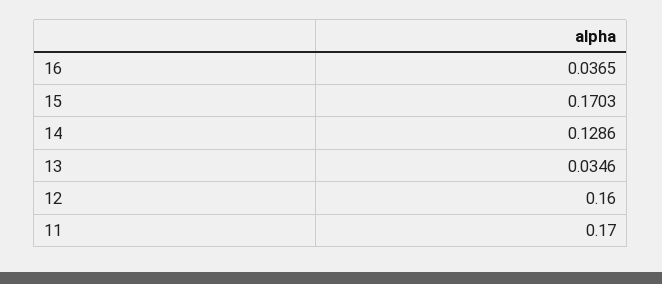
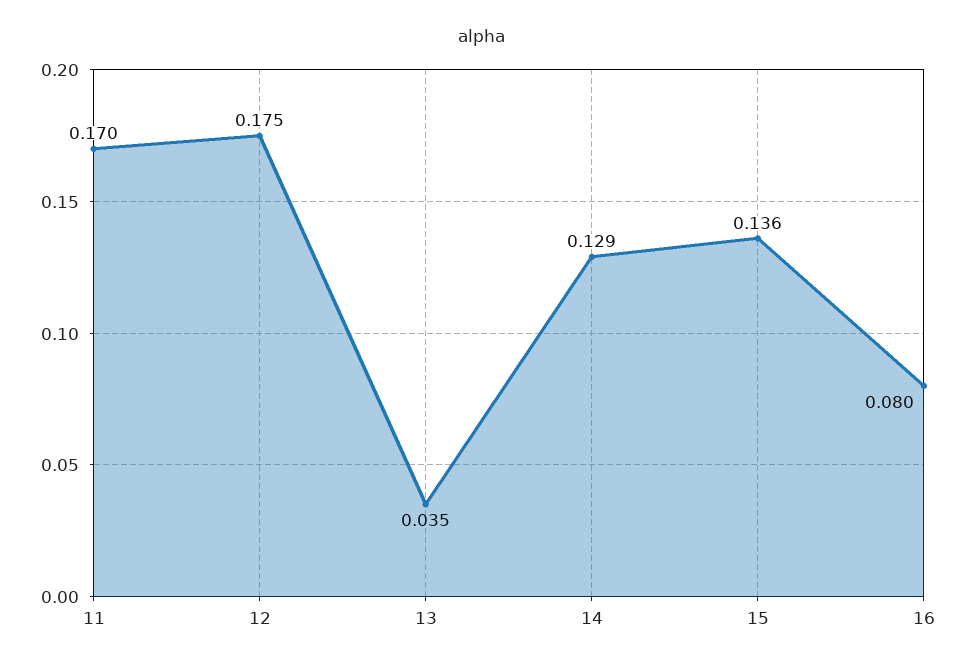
16: 0.0365 -> 0.08
15: 0.1703 -> 0.136
12: 0.16 -> 0.175

